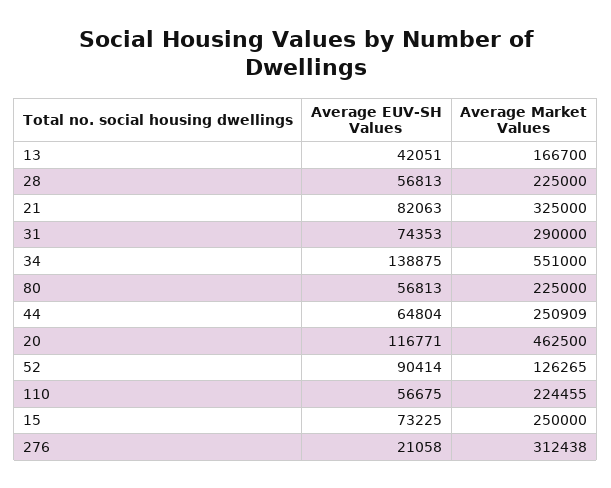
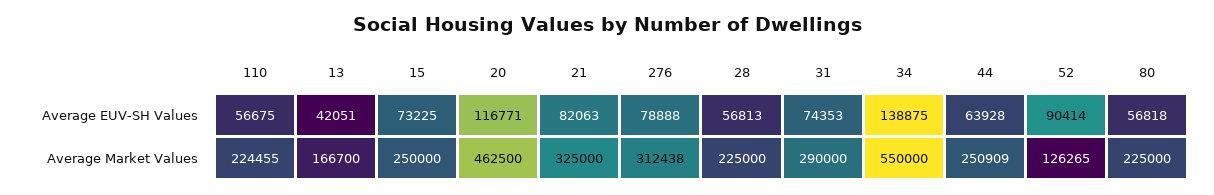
Average Market Values, 34: 551000 -> 550000
Average EUV-SH Values, 80: 56813 -> 56818
Average EUV-SH Values, 44: 64804 -> 63928
Average EUV-SH Values, 276: 21058 -> 78888

